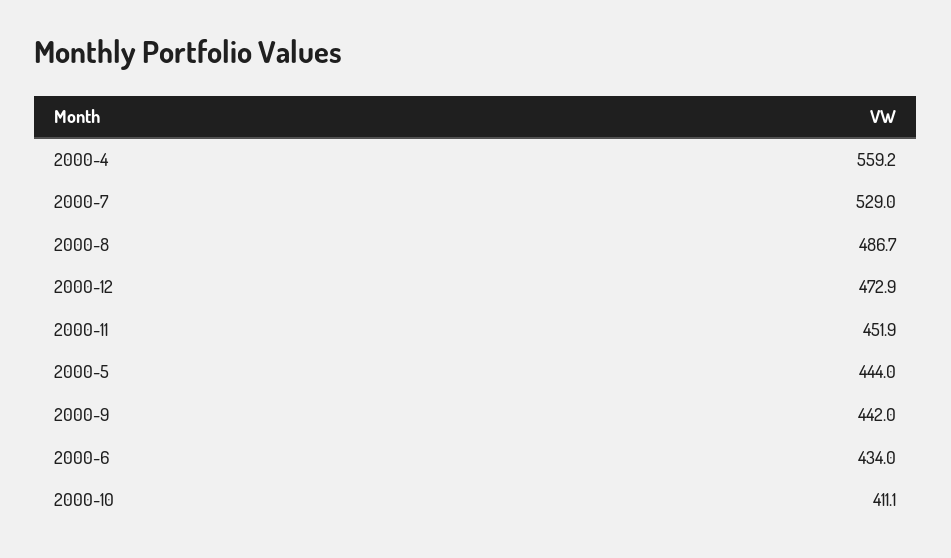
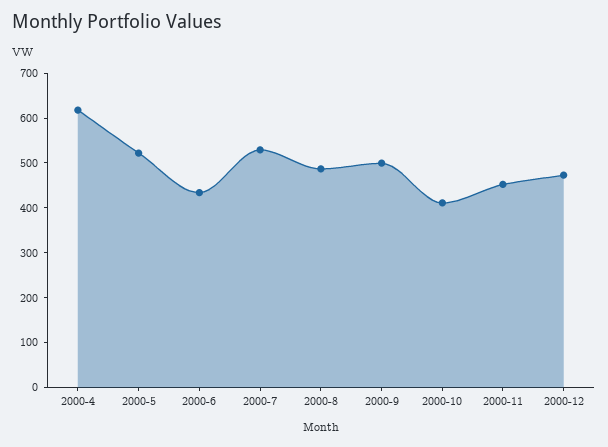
2000-4: 559.2 -> 620
2000-5: 444 -> 520
2000-9: 442 -> 500

